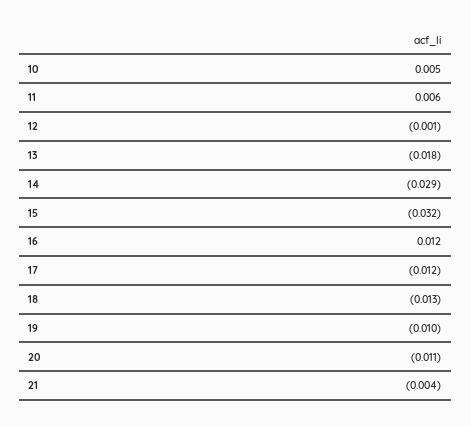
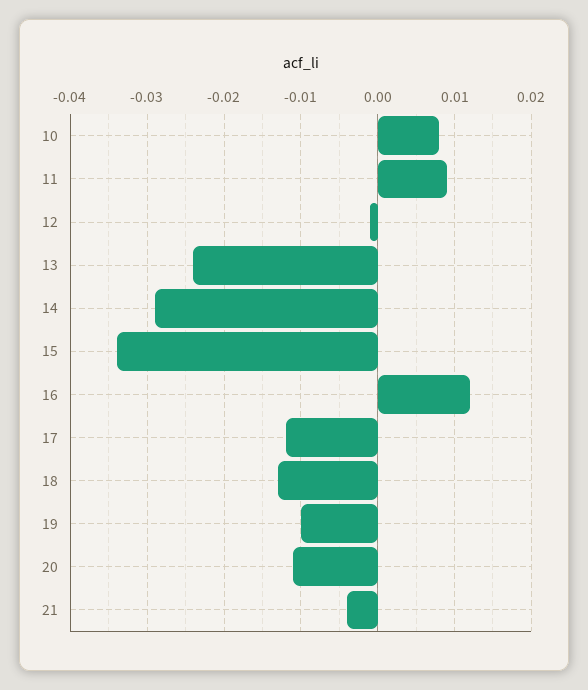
10: 0.005 -> 0.008
11: 0.006 -> 0.009
13: -0.018 -> -0.024
15: -0.032 -> -0.034

